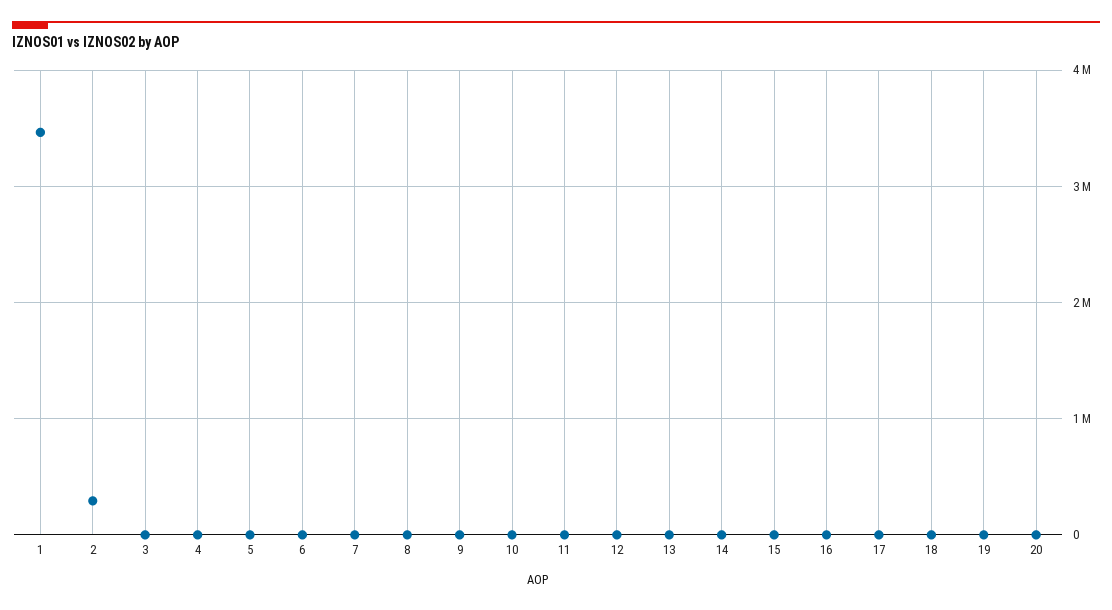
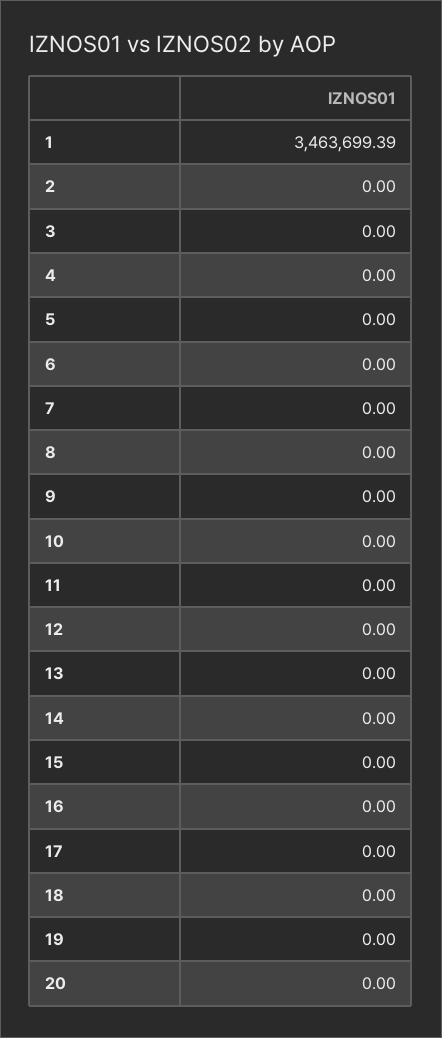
2: 300000 -> 0

